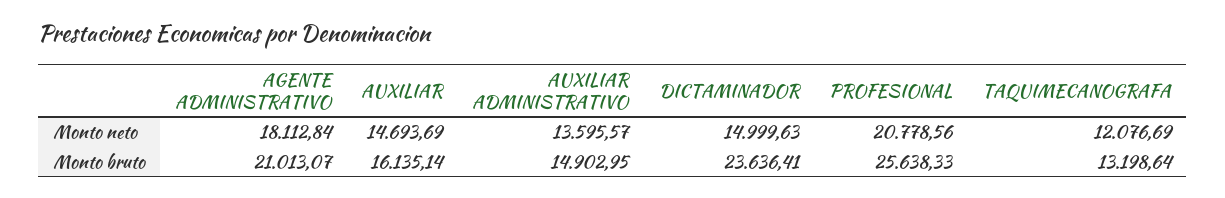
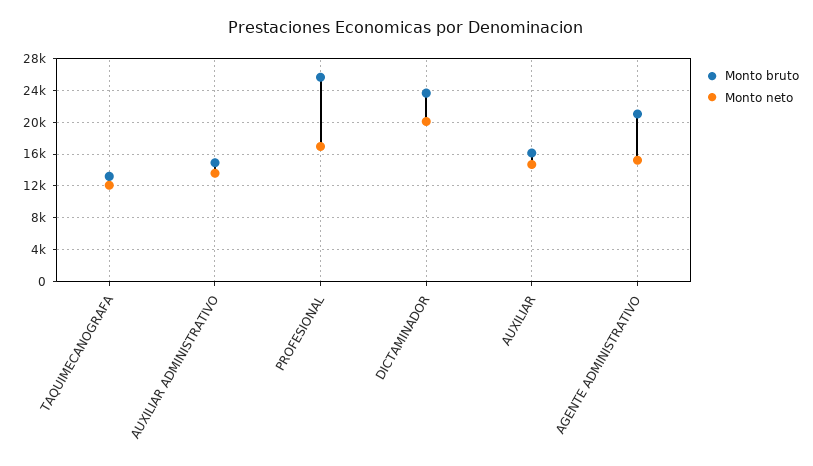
Monto neto, AGENTE ADMINISTRATIVO: 18112.84 -> 15000
Monto neto, DICTAMINADOR: 14999.63 -> 20000
Monto neto, PROFESIONAL: 20778.56 -> 17000

